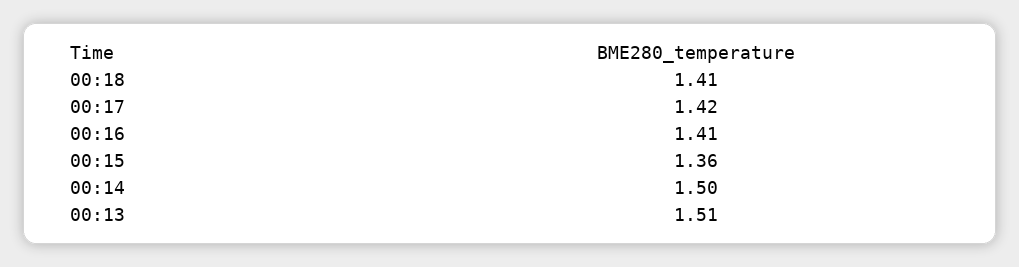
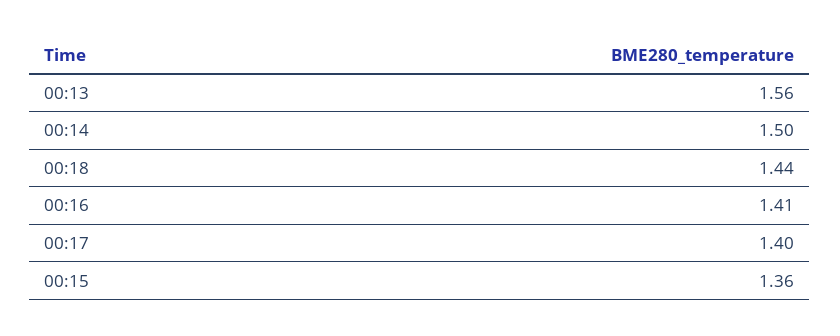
00:18: 1.41 -> 1.44
00:17: 1.42 -> 1.4
00:13: 1.51 -> 1.56

